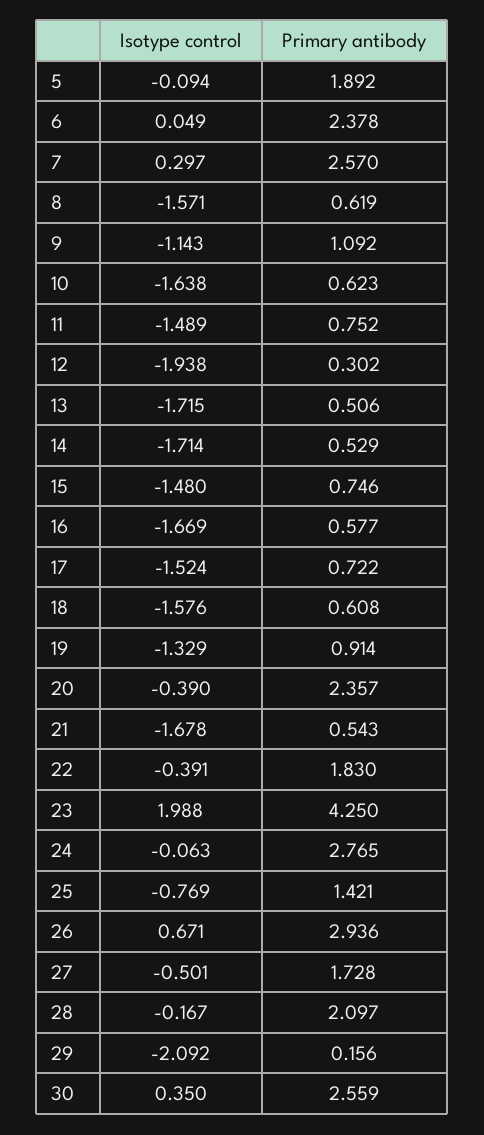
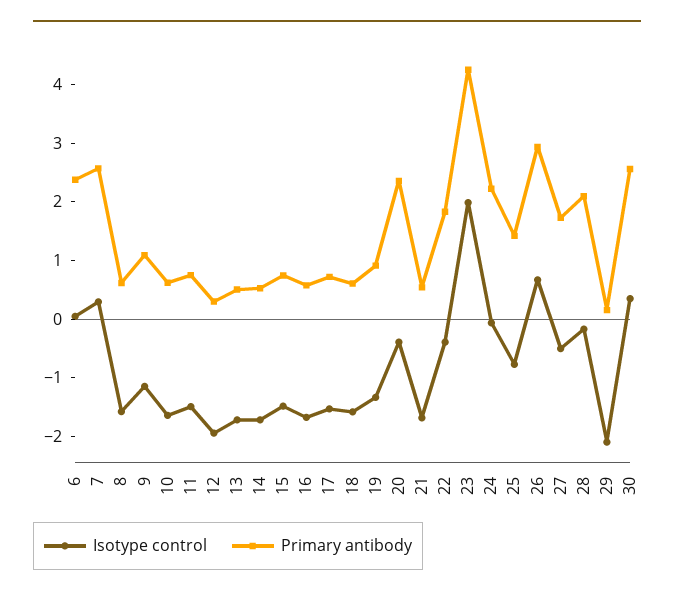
Isotype control, 5: -0.094 -> none
Primary antibody, 5: 1.892 -> none
Primary antibody, 24: 2.765 -> 2.2

